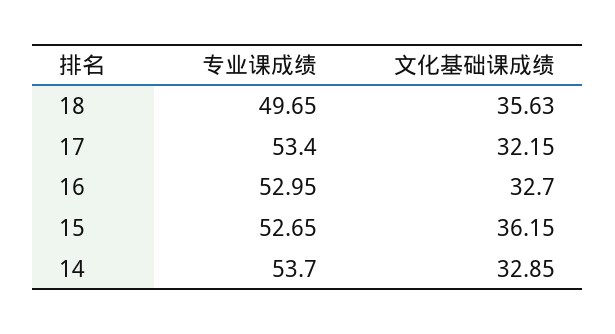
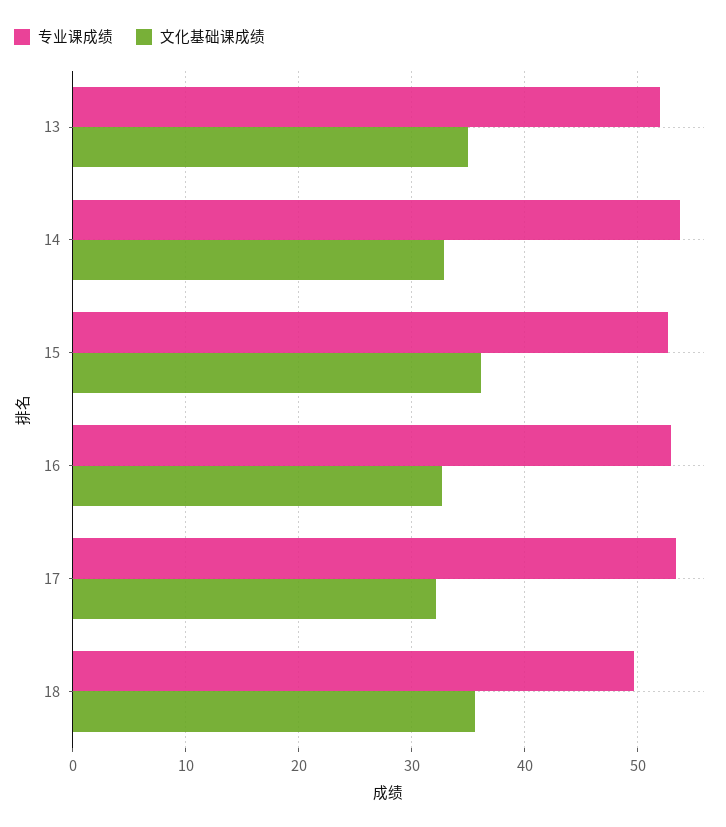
专业课成绩, 13: none -> 52
文化基础课成绩, 13: none -> 35

